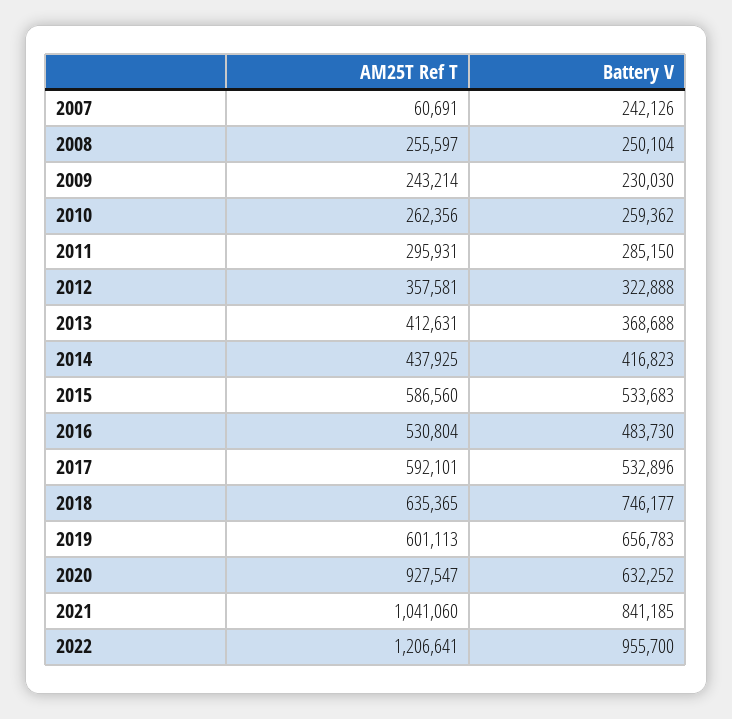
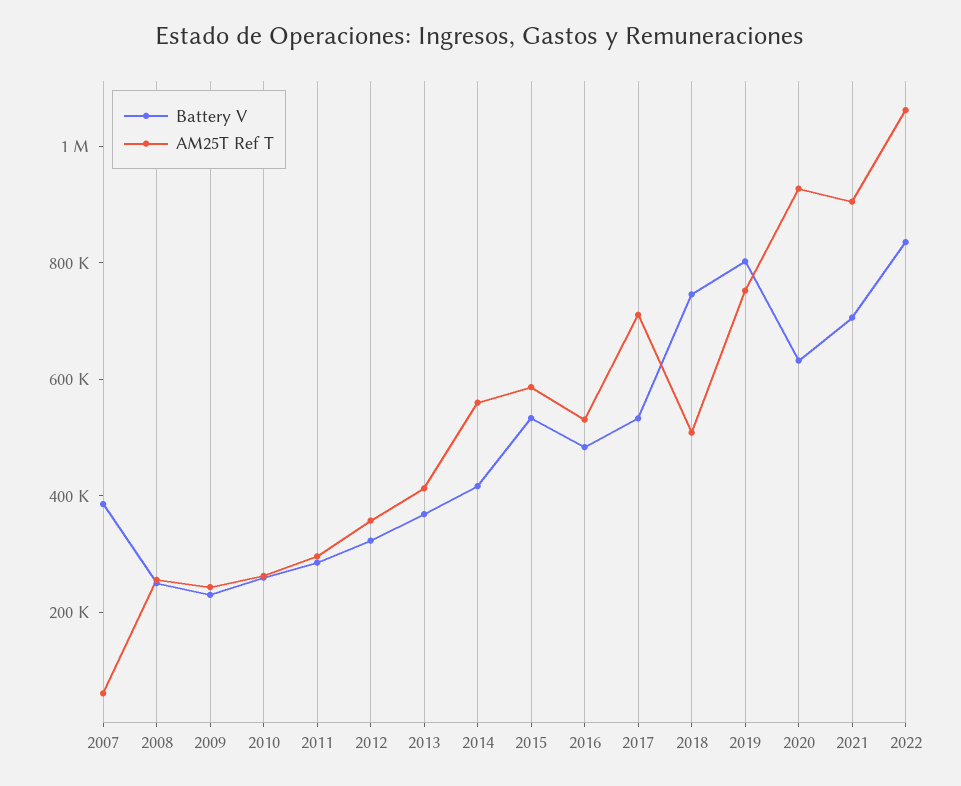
Battery V, 2007: 242126 -> 400000
AM25T Ref T, 2014: 437925 -> 550000
AM25T Ref T, 2017: 592101 -> 700000
AM25T Ref T, 2018: 635365 -> 500000
AM25T Ref T, 2019: 601113 -> 750000
Battery V, 2019: 656783 -> 800000
AM25T Ref T, 2021: 1041060 -> 900000
Battery V, 2021: 841185 -> 700000
AM25T Ref T, 2022: 1206641 -> 1050000
Battery V, 2022: 955700 -> 850000

